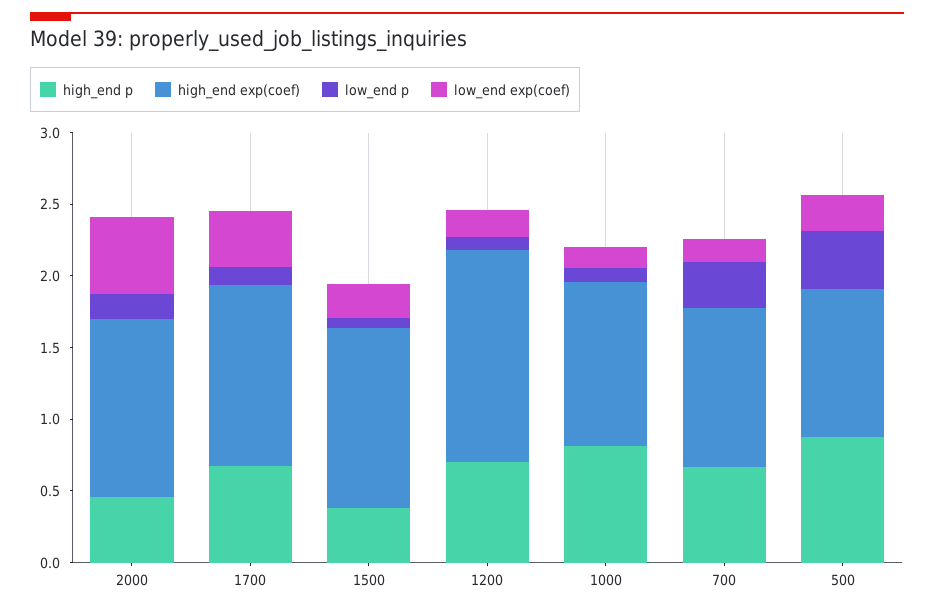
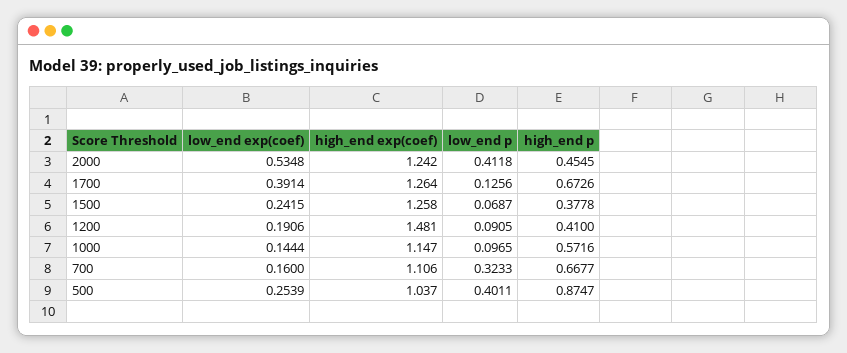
low_end p, 2000: 0.2 -> 0.4118
high_end p, 1200: 0.7 -> 0.41
high_end p, 1000: 0.8 -> 0.5716

